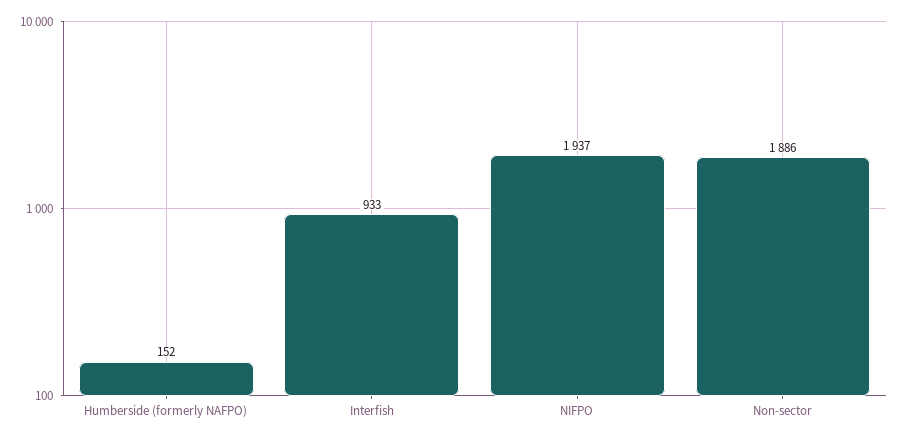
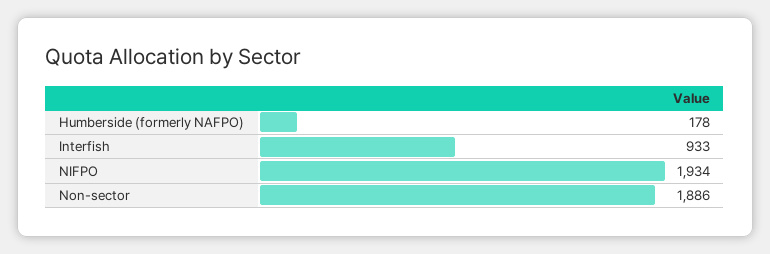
Humberside (formerly NAFPO): 152 -> 178
NIFPO: 1937 -> 1934

